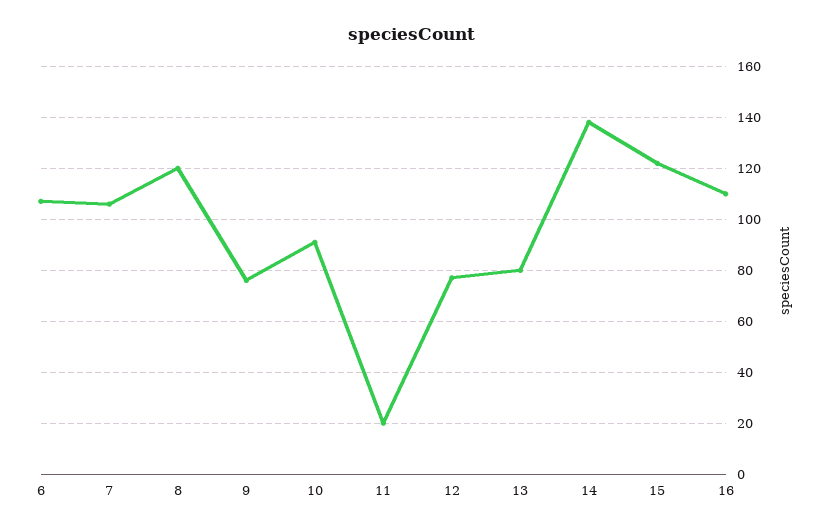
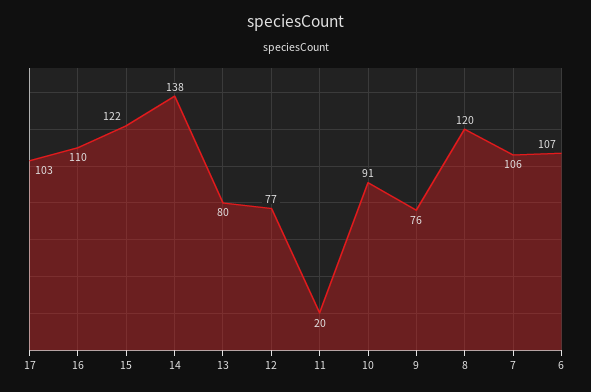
17: none -> 103

